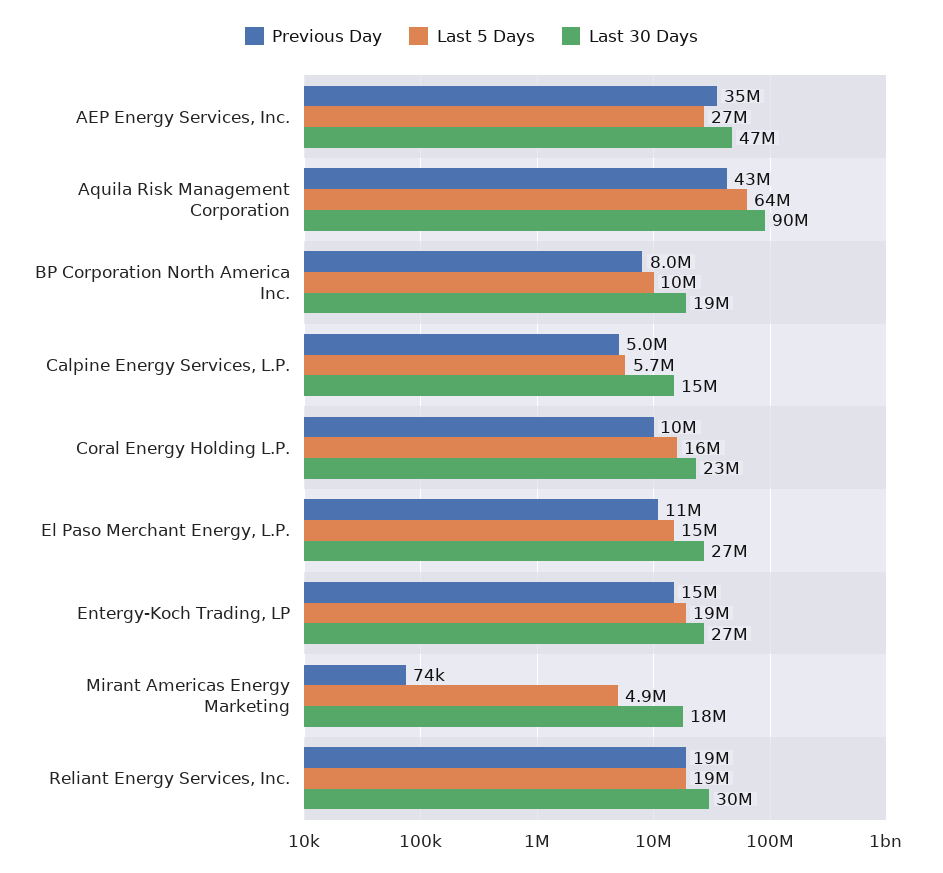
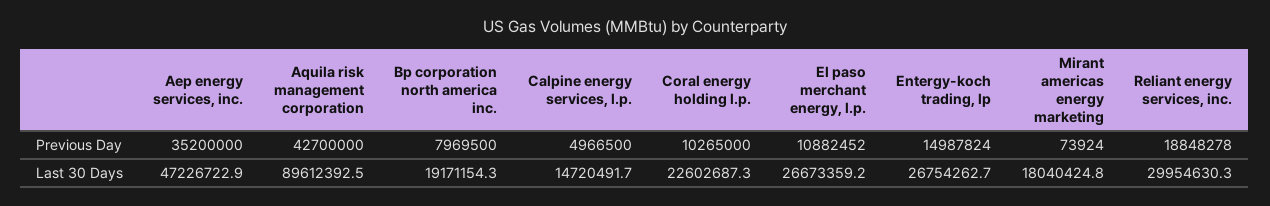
Last 5 Days, AEP Energy Services, Inc.: 27000000 -> none
Last 5 Days, Aquila Risk Management Corporation: 64000000 -> none
Last 5 Days, BP Corporation North America Inc.: 10000000 -> none
Last 5 Days, Calpine Energy Services, L.P.: 5700000 -> none
Last 5 Days, Coral Energy Holding L.P.: 16000000 -> none
Last 5 Days, El Paso Merchant Energy, L.P.: 15000000 -> none
Last 5 Days, Entergy-Koch Trading, LP: 19000000 -> none
Last 5 Days, Mirant Americas Energy Marketing: 4900000 -> none
Last 5 Days, Reliant Energy Services, Inc.: 19000000 -> none

